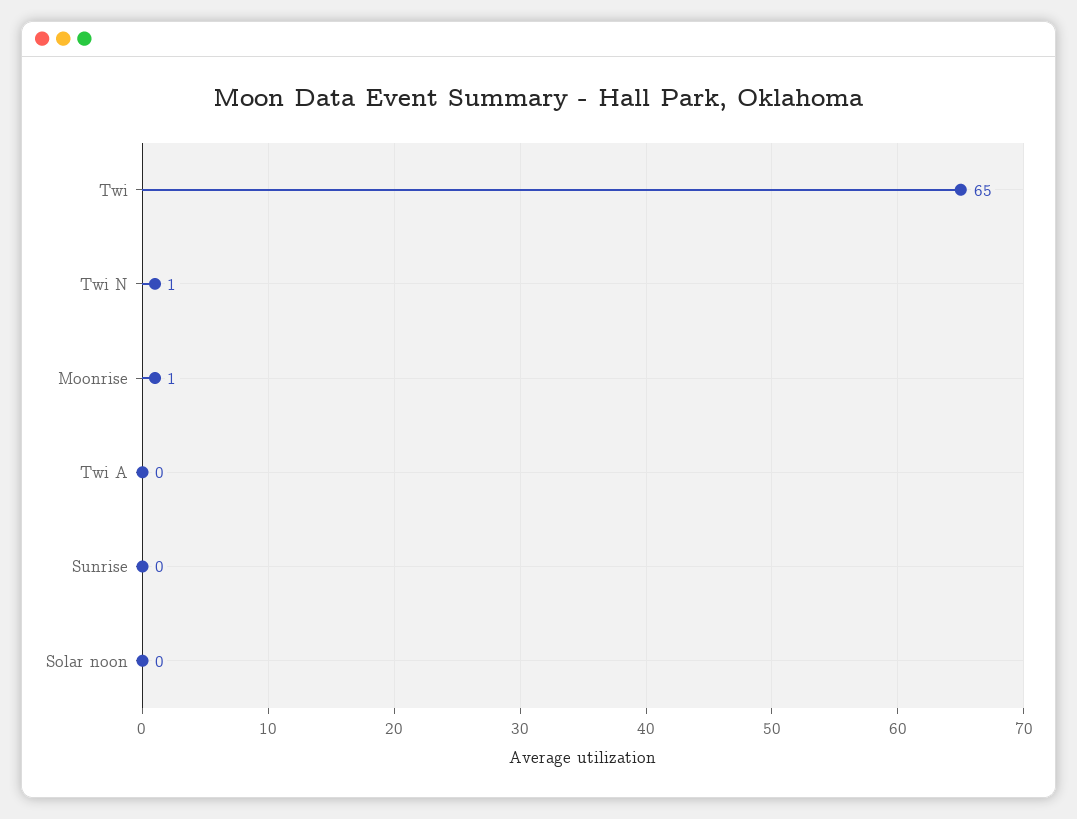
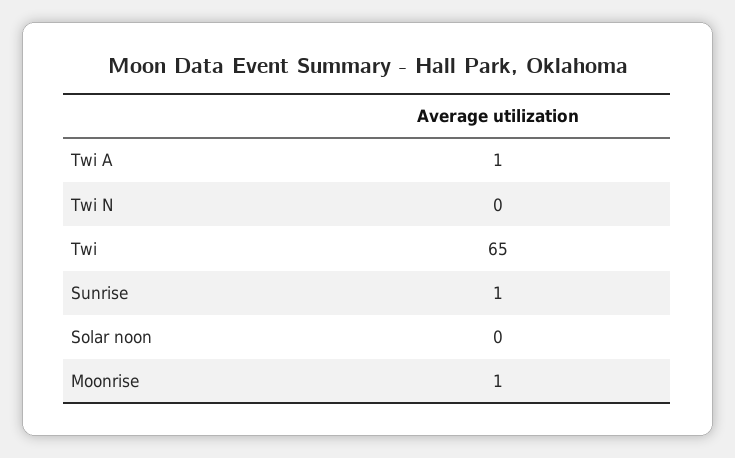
Twi N: 1 -> 0
Twi A: 0 -> 1
Sunrise: 0 -> 1

